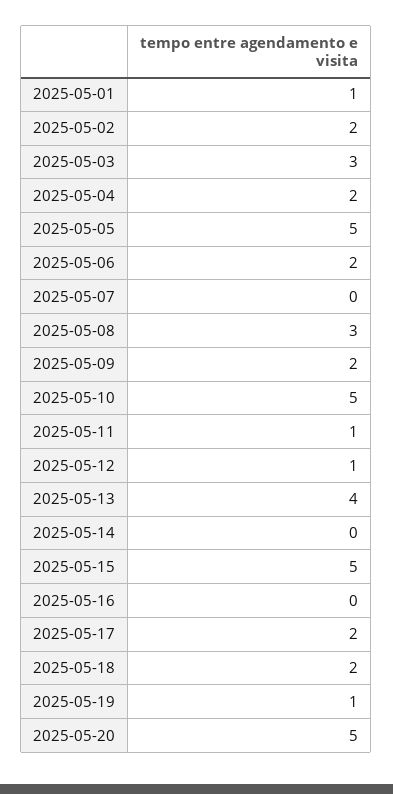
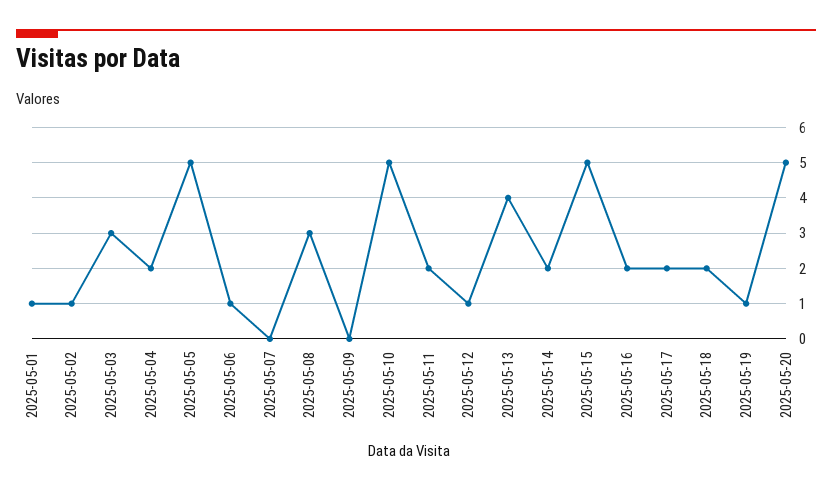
2025-05-02: 2 -> 1
2025-05-06: 2 -> 1
2025-05-09: 2 -> 0
2025-05-11: 1 -> 2
2025-05-14: 0 -> 2
2025-05-16: 0 -> 2

